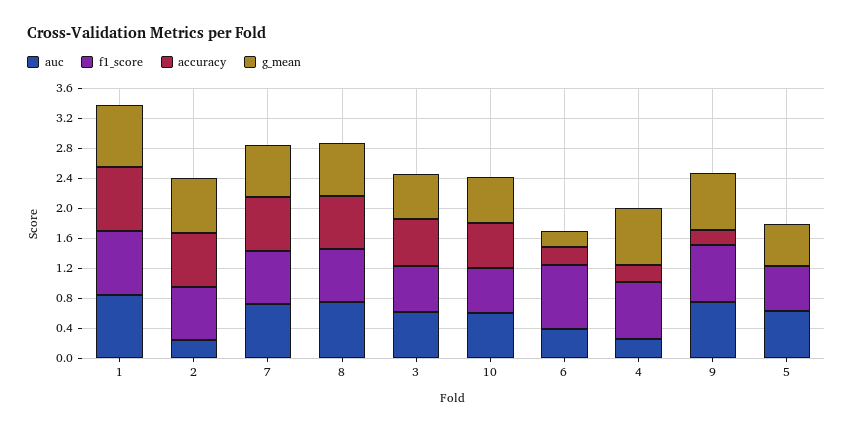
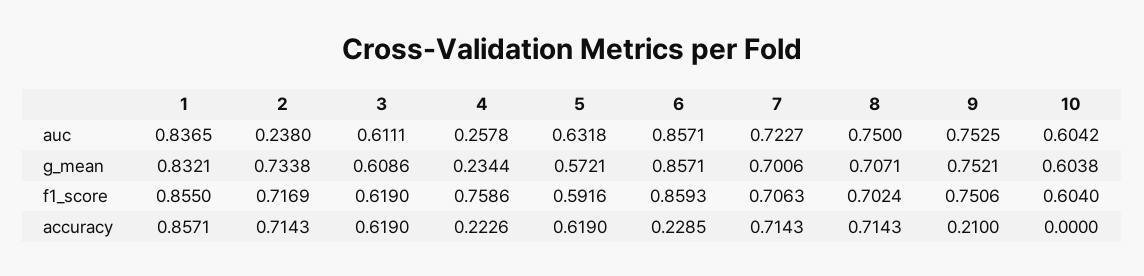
accuracy, 10: 0.6 -> 0
auc, 6: 0.4 -> 0.8571
g_mean, 6: 0.2 -> 0.8571
g_mean, 4: 0.8 -> 0.2344
accuracy, 5: 0 -> 0.619

